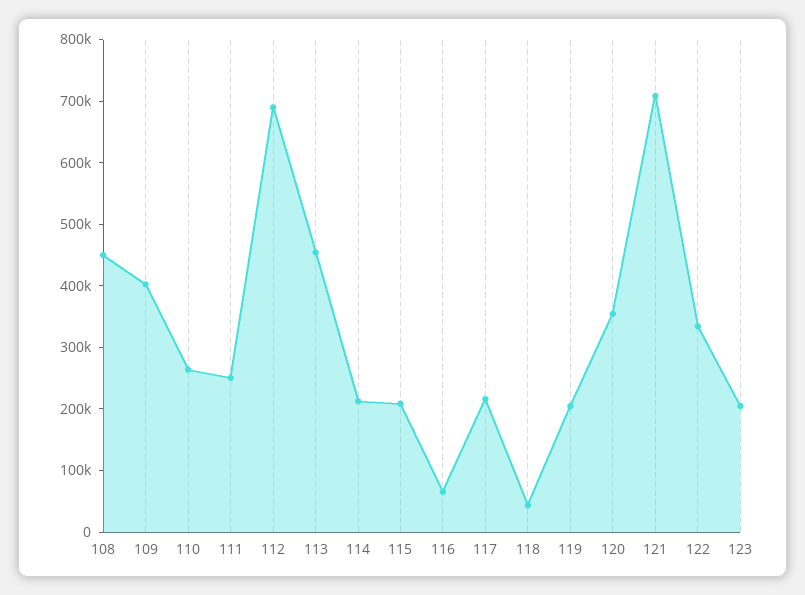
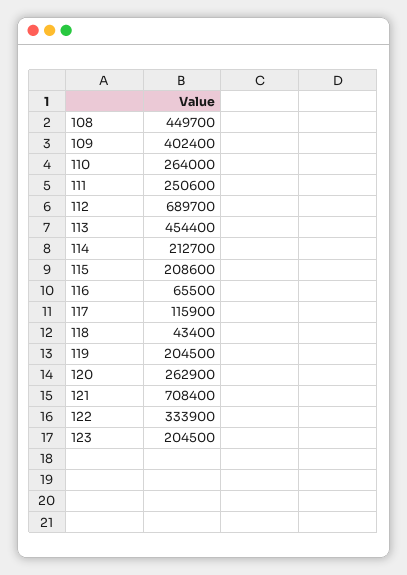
117: 220000 -> 115900
120: 360000 -> 262900

